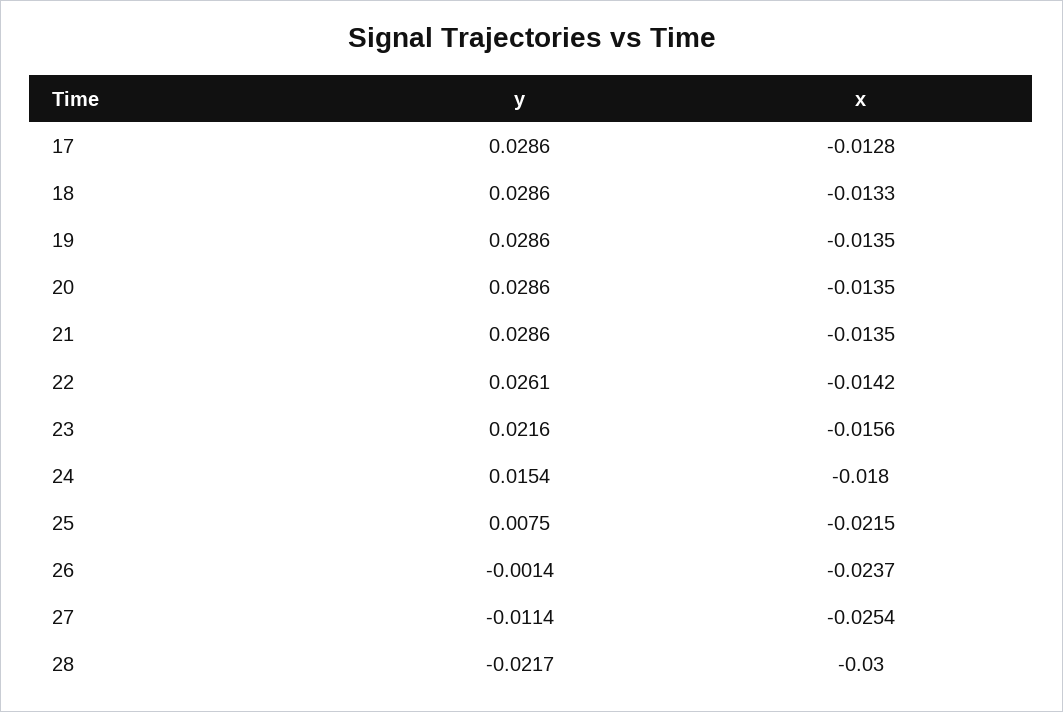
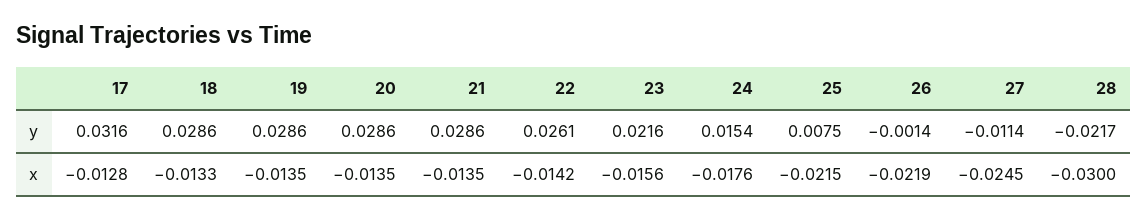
y, 17: 0.0286 -> 0.0316
x, 24: -0.018 -> -0.0176
x, 26: -0.0237 -> -0.0219
x, 27: -0.0254 -> -0.0245

